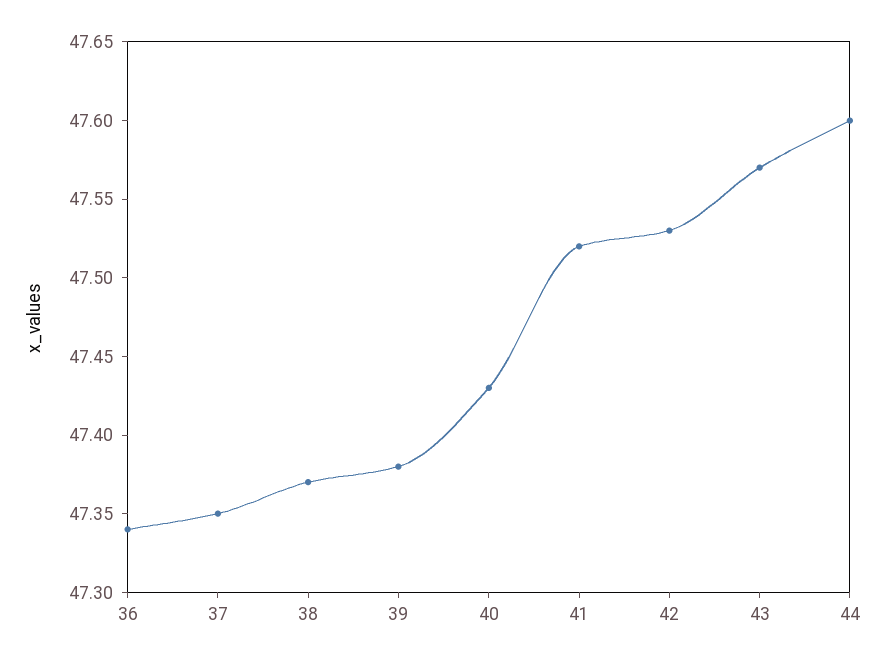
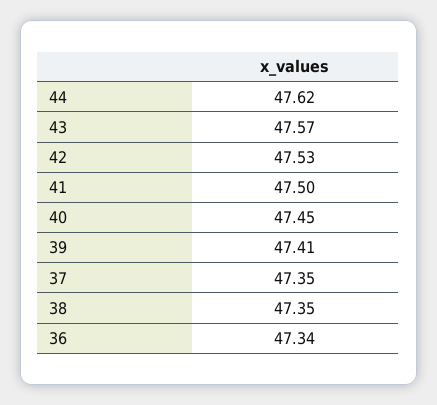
38: 47.37 -> 47.35
39: 47.38 -> 47.41
40: 47.43 -> 47.45
41: 47.52 -> 47.5
44: 47.6 -> 47.62

